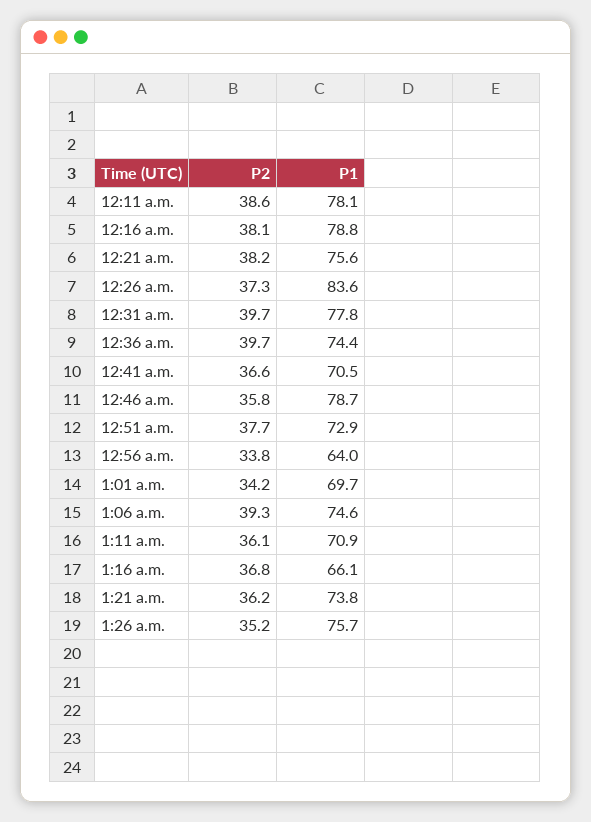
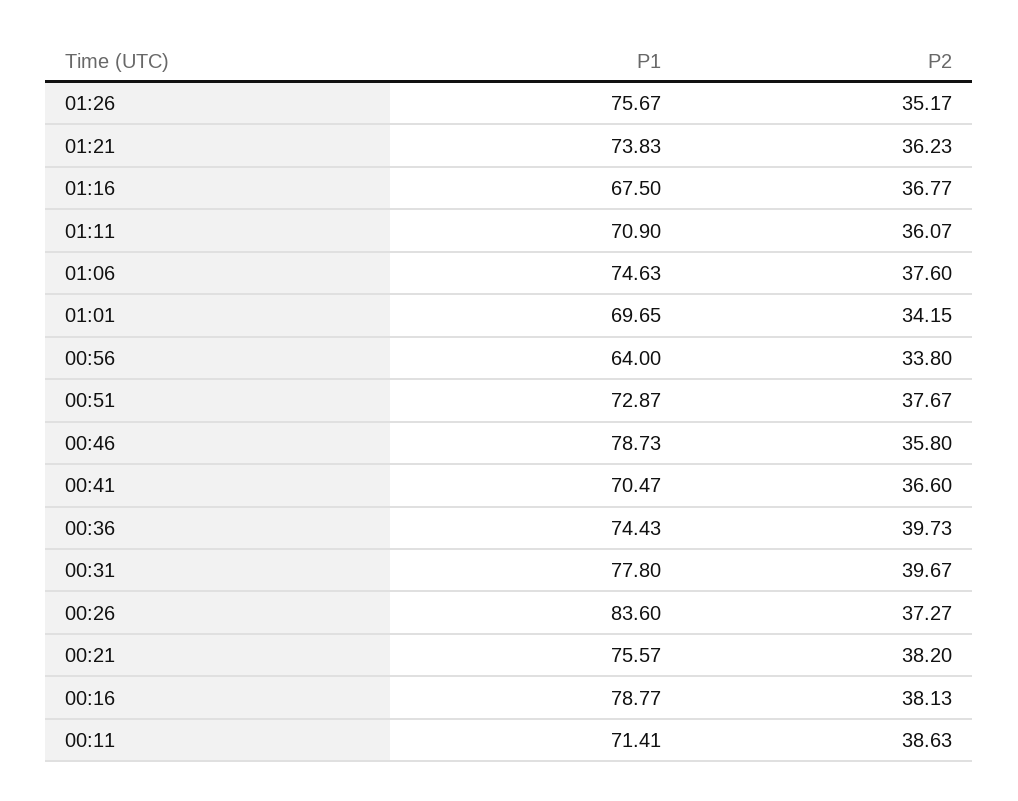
P1, 12:11 a.m.: 78.1 -> 71.41
P2, 1:06 a.m.: 39.3 -> 37.6
P1, 1:16 a.m.: 66.1 -> 67.5

